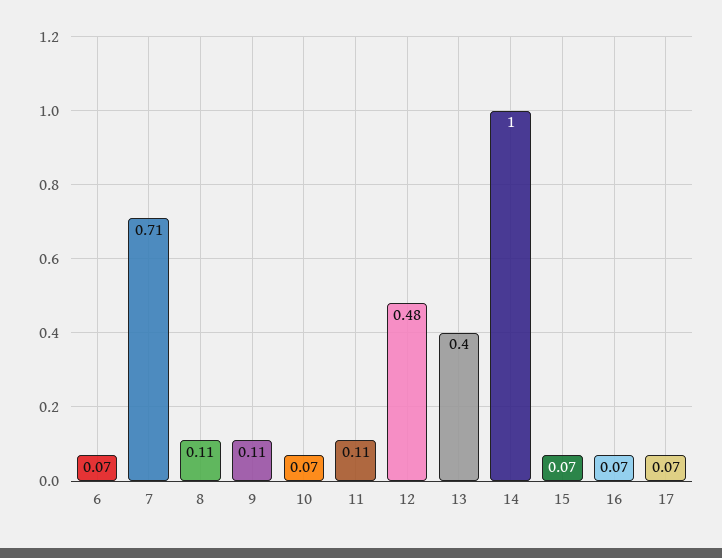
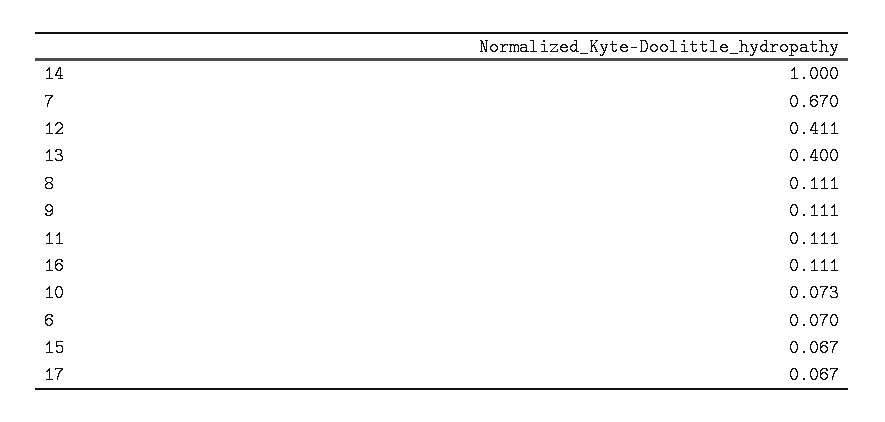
7: 0.71 -> 0.67
12: 0.48 -> 0.411
16: 0.07 -> 0.111

